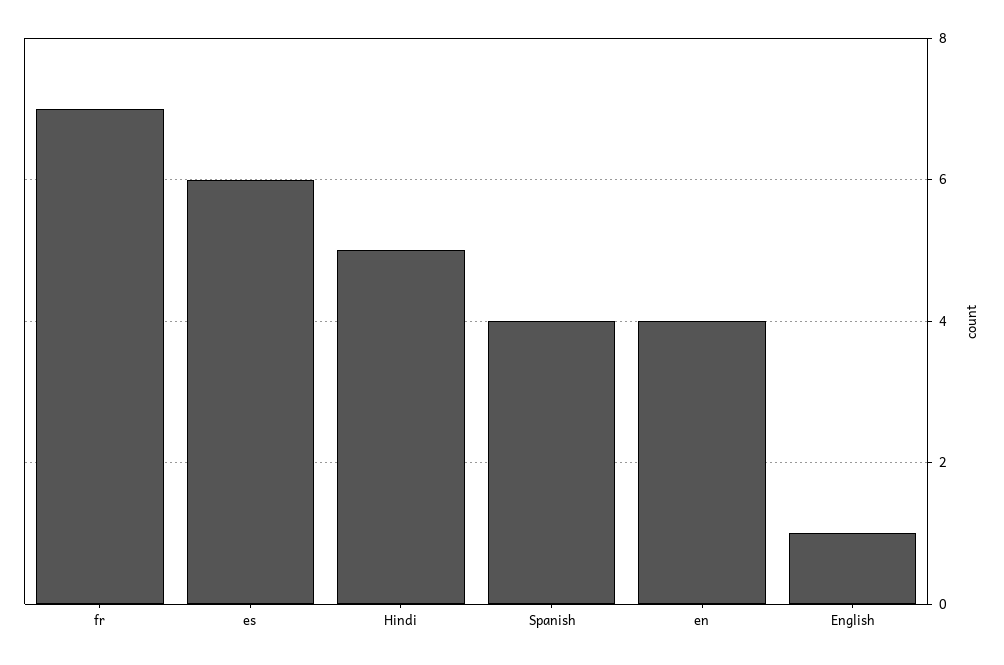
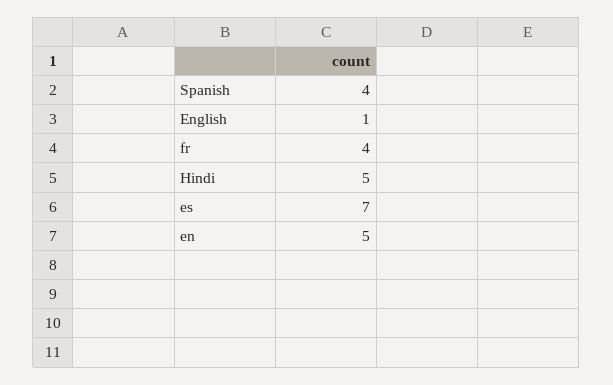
fr: 7 -> 4
es: 6 -> 7
en: 4 -> 5

